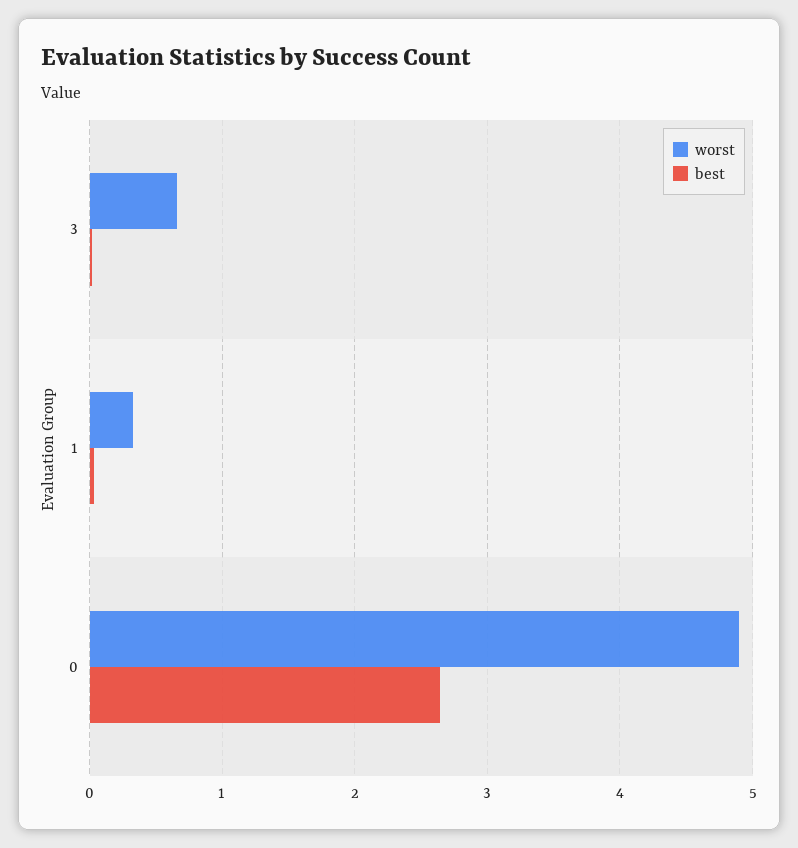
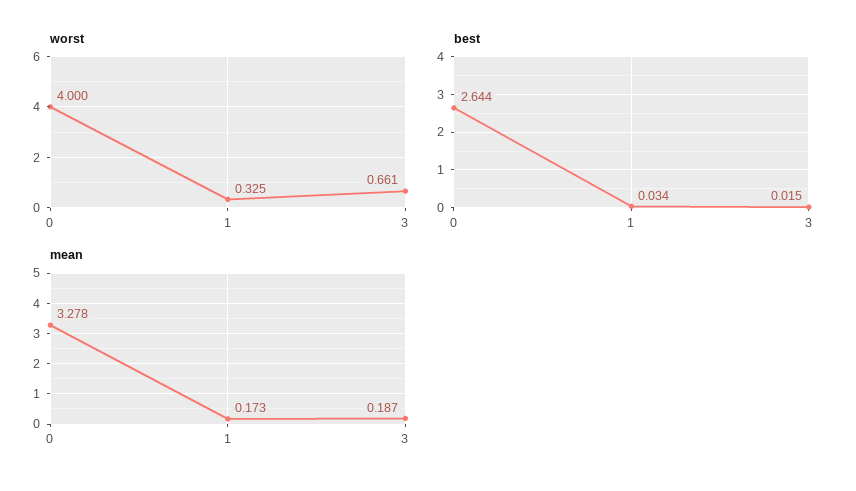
worst, 0: 4.9 -> 4
mean, 0: none -> 3.278
mean, 1: none -> 0.173
mean, 3: none -> 0.187

